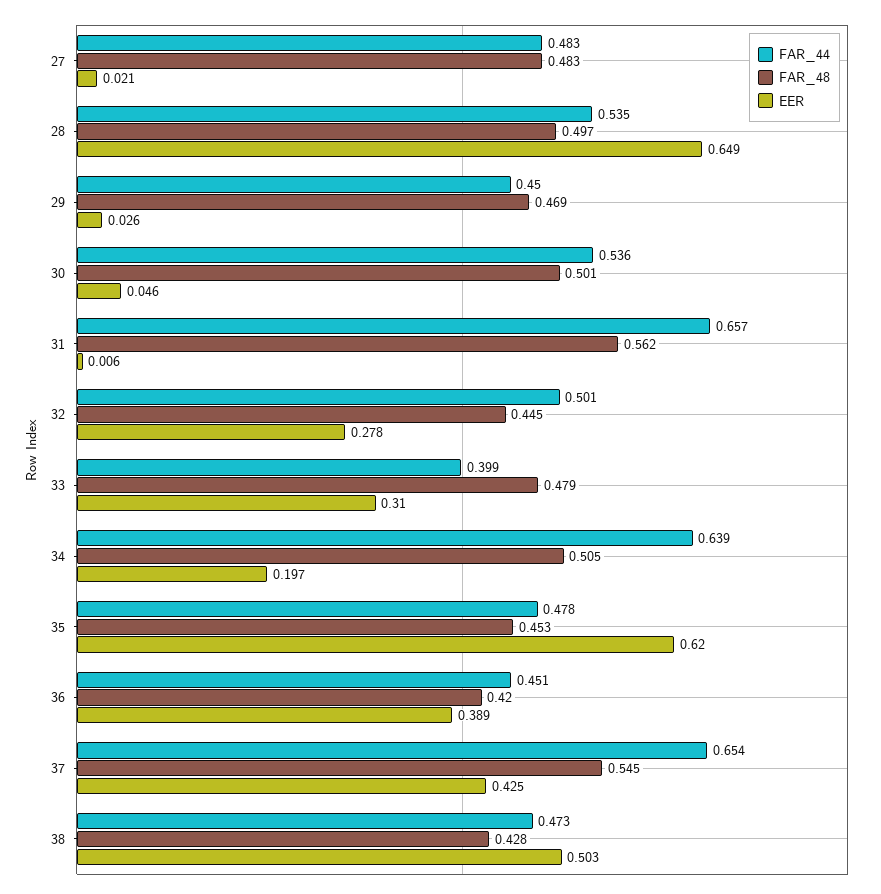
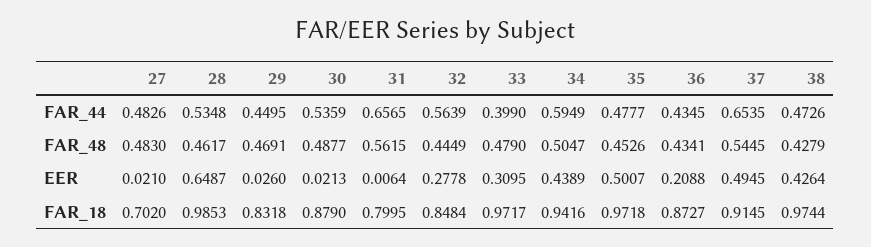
FAR_48, 28: 0.497 -> 0.4617
FAR_48, 30: 0.501 -> 0.4877
EER, 30: 0.046 -> 0.0213
FAR_44, 32: 0.501 -> 0.5639
FAR_44, 34: 0.639 -> 0.5949
EER, 34: 0.197 -> 0.4389
EER, 35: 0.62 -> 0.5007
FAR_44, 36: 0.451 -> 0.4345
FAR_48, 36: 0.42 -> 0.4341
EER, 36: 0.389 -> 0.2088
EER, 37: 0.425 -> 0.4945
EER, 38: 0.503 -> 0.4264
FAR_18, 27: none -> 0.702
FAR_18, 28: none -> 0.9853
FAR_18, 29: none -> 0.8318
FAR_18, 30: none -> 0.879
FAR_18, 31: none -> 0.7995
FAR_18, 32: none -> 0.8484
FAR_18, 33: none -> 0.9717
FAR_18, 34: none -> 0.9416
FAR_18, 35: none -> 0.9718
FAR_18, 36: none -> 0.8727
FAR_18, 37: none -> 0.9145
FAR_18, 38: none -> 0.9744

